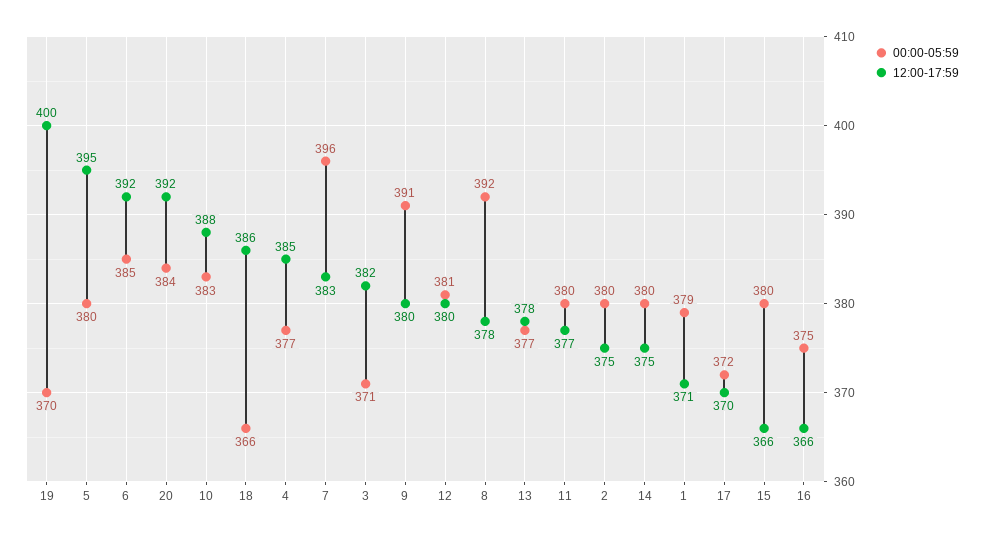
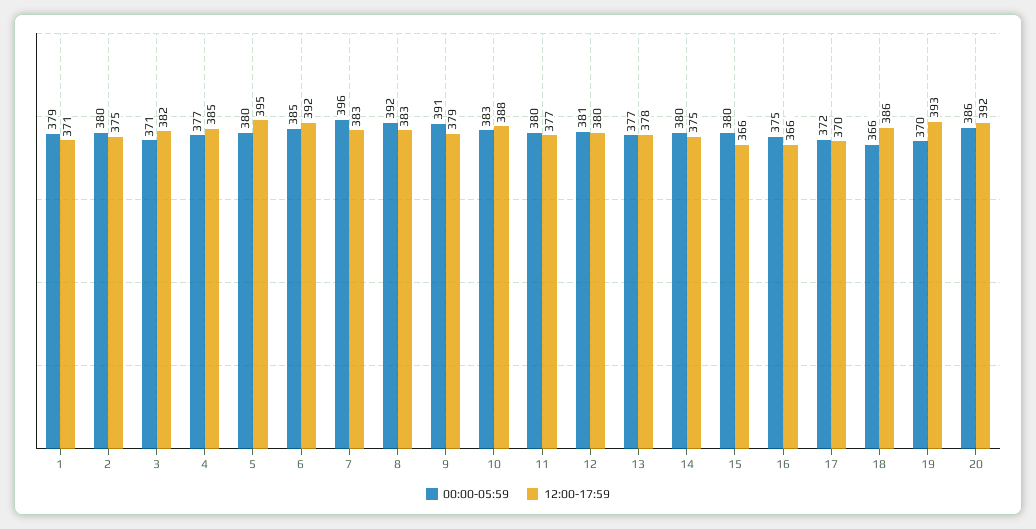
12:00-17:59, 19: 400 -> 393
00:00-05:59, 20: 384 -> 386
12:00-17:59, 9: 380 -> 379
12:00-17:59, 8: 378 -> 383

